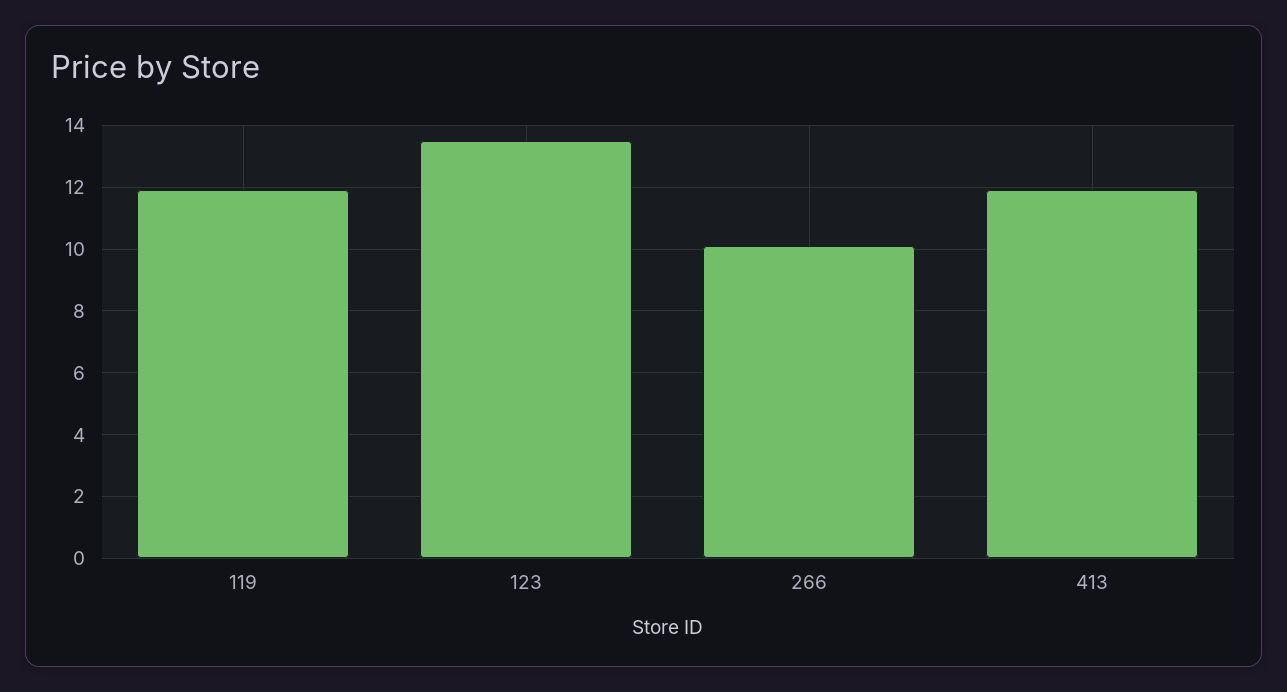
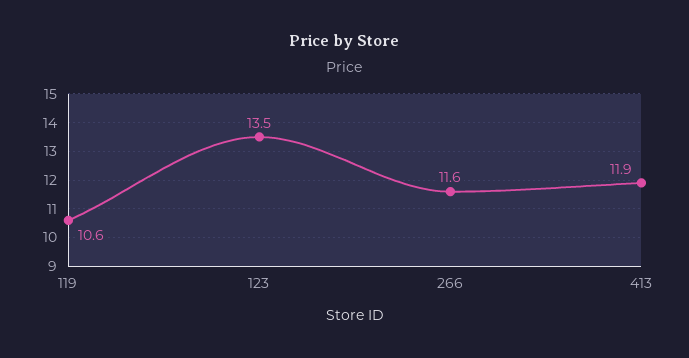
119: 12 -> 10.6
266: 10 -> 11.6

